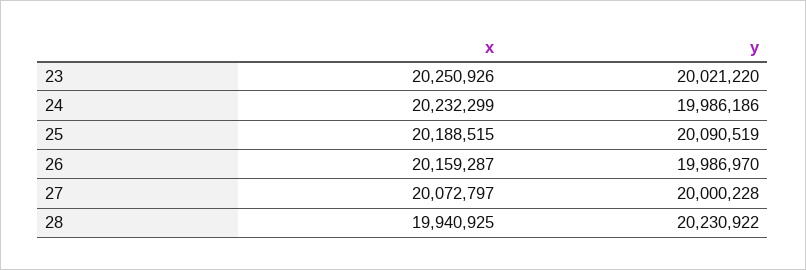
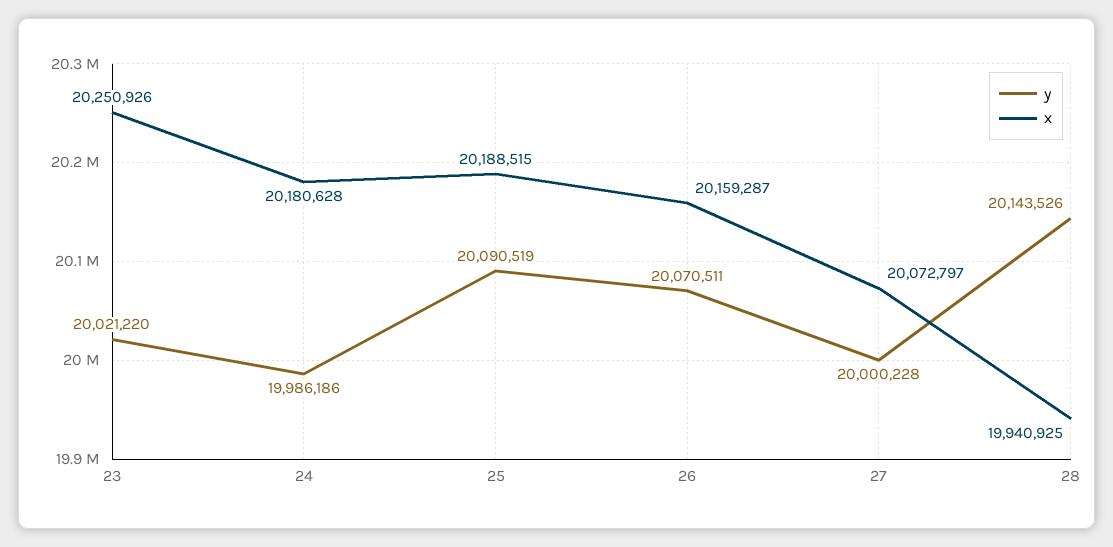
x, 24: 20232299 -> 20180628
y, 26: 19986970 -> 20070511
y, 28: 20230922 -> 20143526

